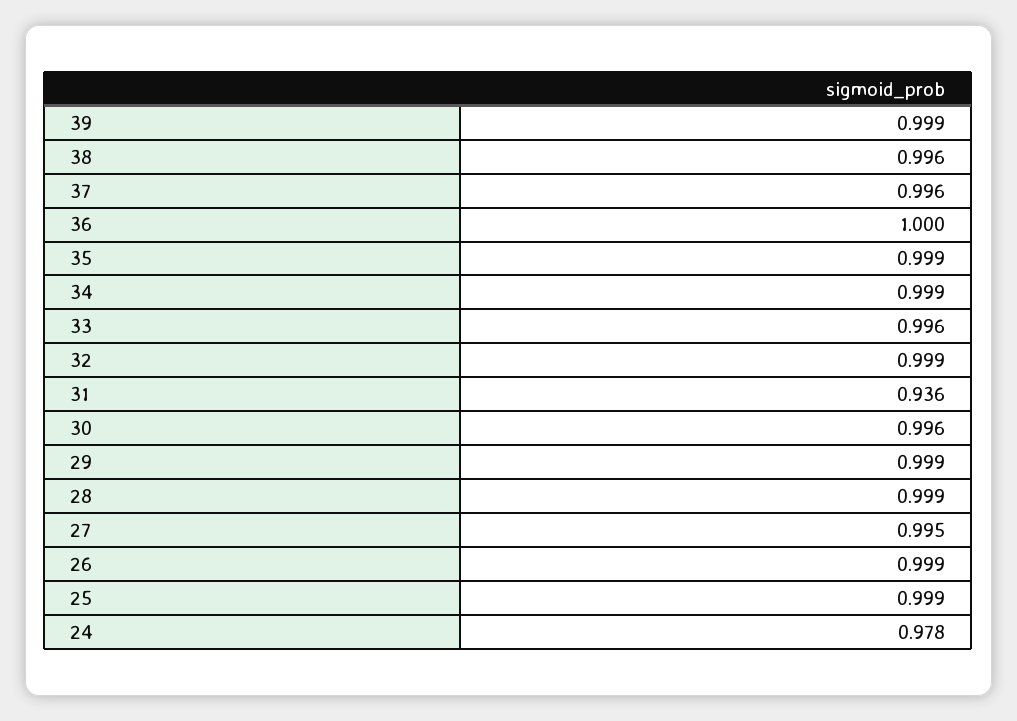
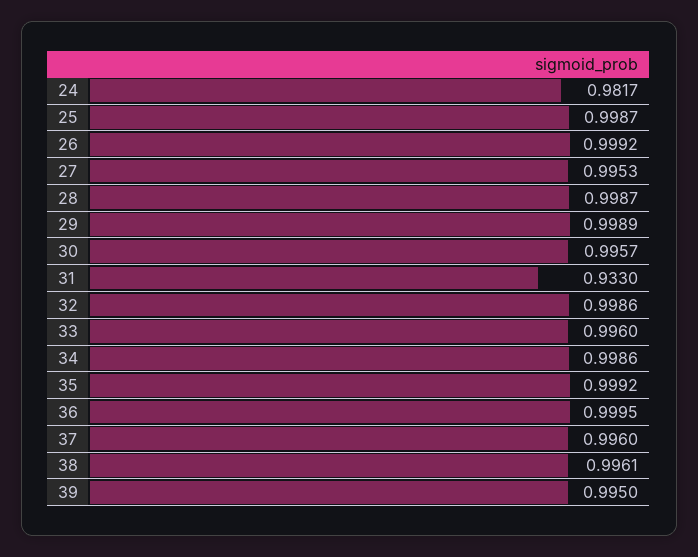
39: 0.999 -> 0.995
31: 0.936 -> 0.933
24: 0.978 -> 0.9817

